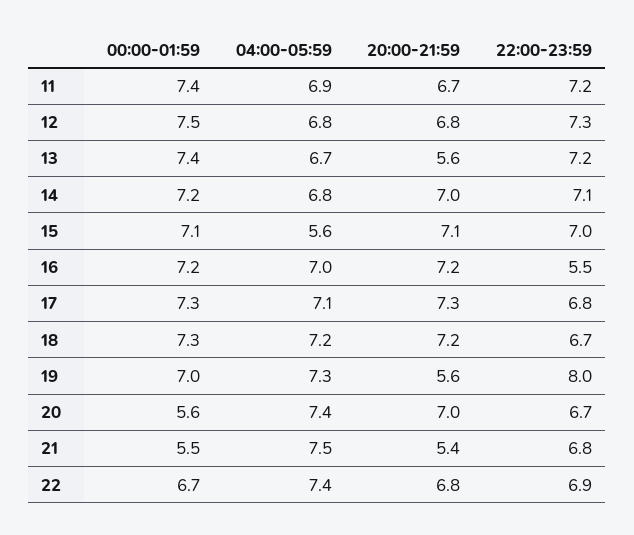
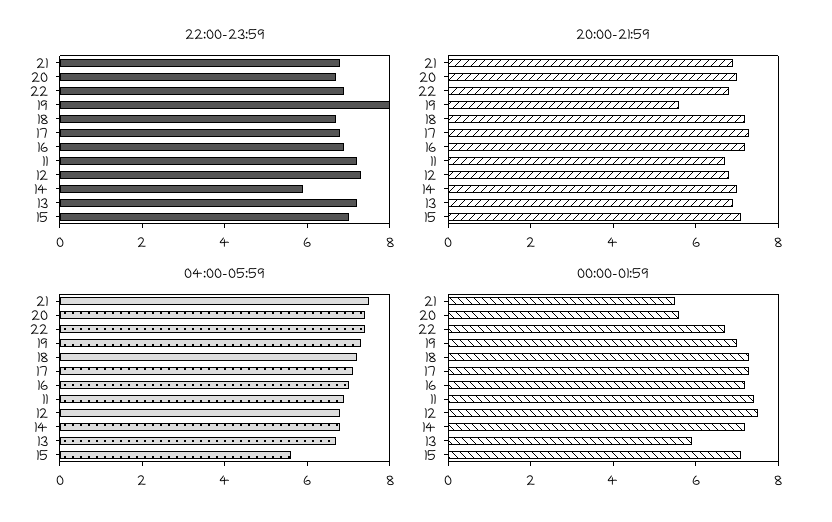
00:00-01:59, 13: 7.4 -> 6
20:00-21:59, 13: 5.6 -> 7
22:00-23:59, 14: 7.1 -> 6
22:00-23:59, 16: 5.5 -> 7
20:00-21:59, 21: 5.4 -> 7

